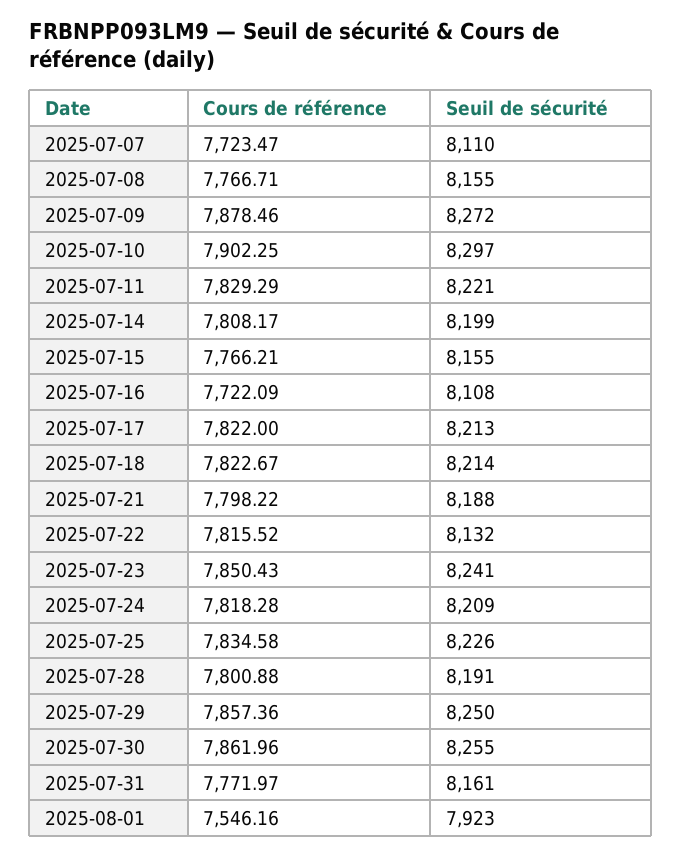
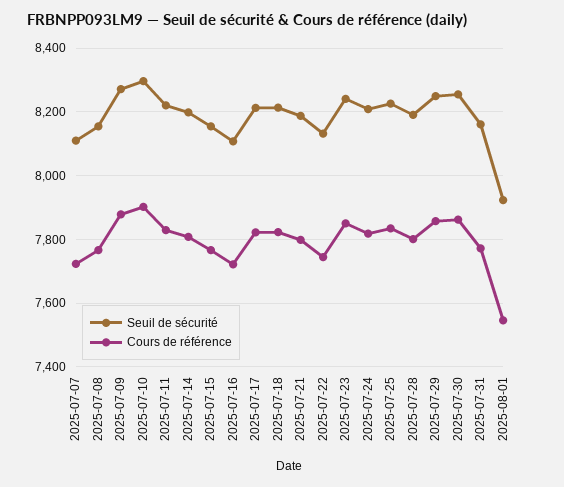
Cours de référence, 2025-07-22: 7815.52 -> 7740

